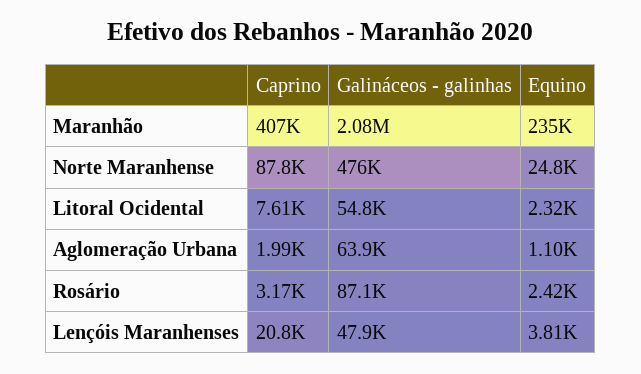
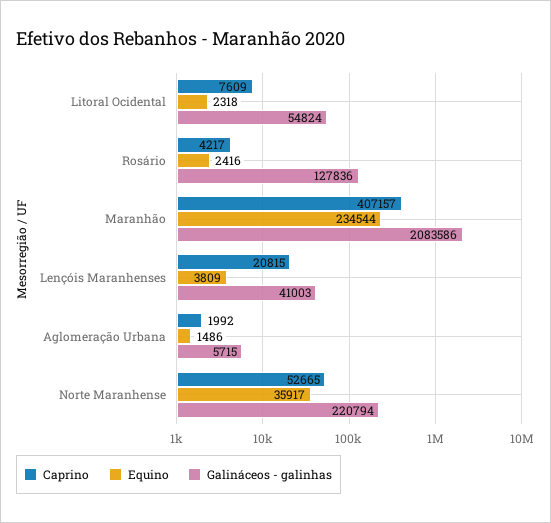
Caprino, Norte Maranhense: 87800 -> 52665
Galináceos - galinhas, Norte Maranhense: 476000 -> 220794
Equino, Norte Maranhense: 24800 -> 35917
Galináceos - galinhas, Aglomeração Urbana: 63900 -> 5715
Equino, Aglomeração Urbana: 1100 -> 1486
Caprino, Rosário: 3170 -> 4217
Galináceos - galinhas, Rosário: 87100 -> 127836
Galináceos - galinhas, Lençóis Maranhenses: 47900 -> 41003

